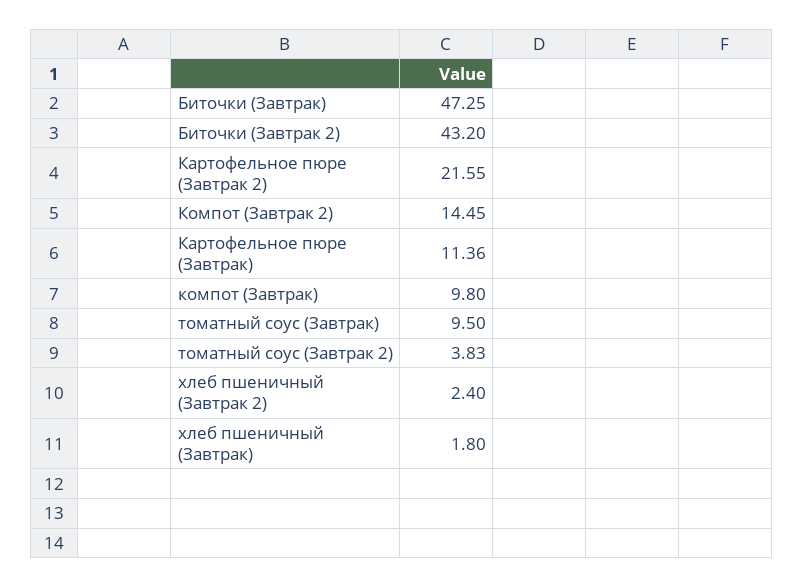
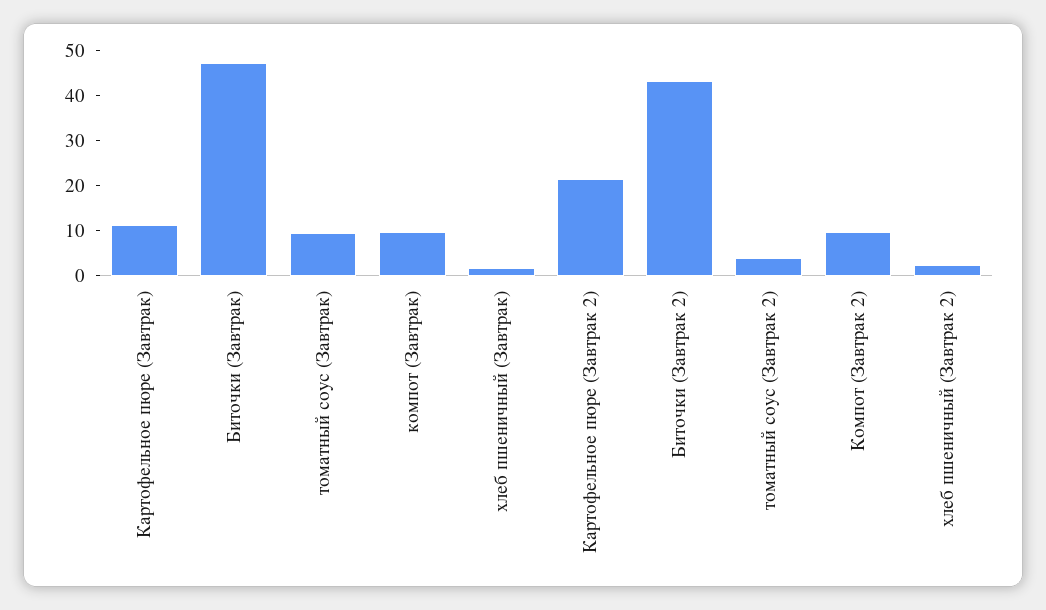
Компот (Завтрак 2): 14.45 -> 10

